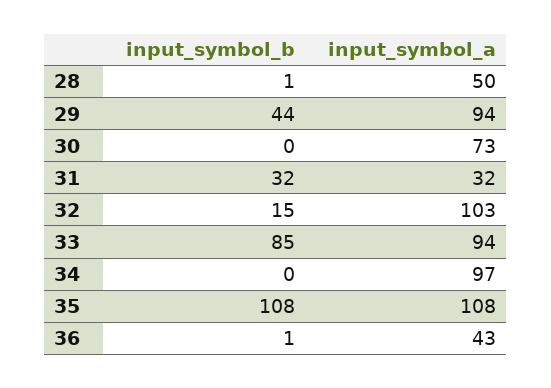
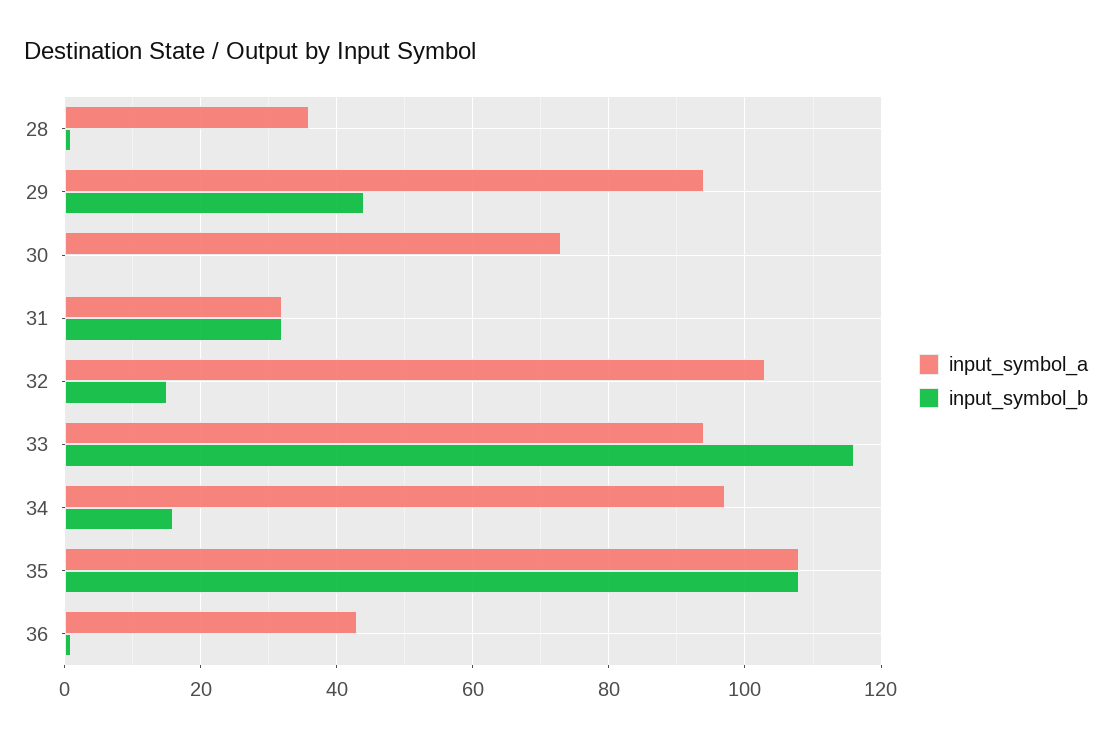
input_symbol_a, 28: 50 -> 35
input_symbol_b, 33: 85 -> 115
input_symbol_b, 34: 0 -> 15

